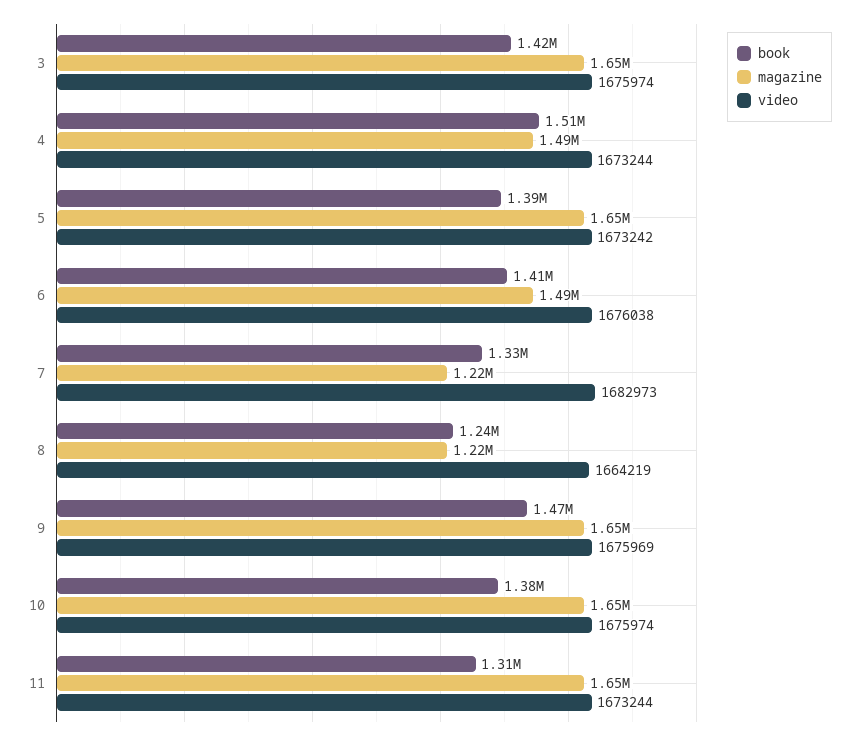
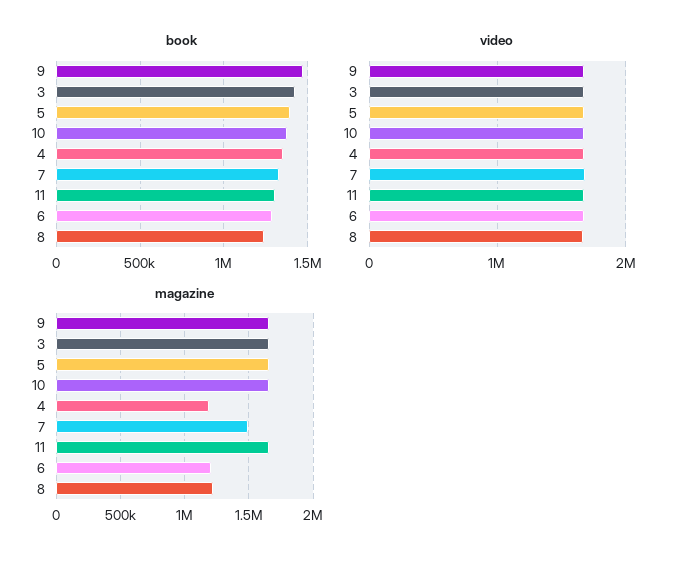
book, 4: 1510000 -> 1350000
magazine, 4: 1490000 -> 1200000
book, 6: 1410000 -> 1300000
magazine, 6: 1490000 -> 1200000
magazine, 7: 1220000 -> 1500000

